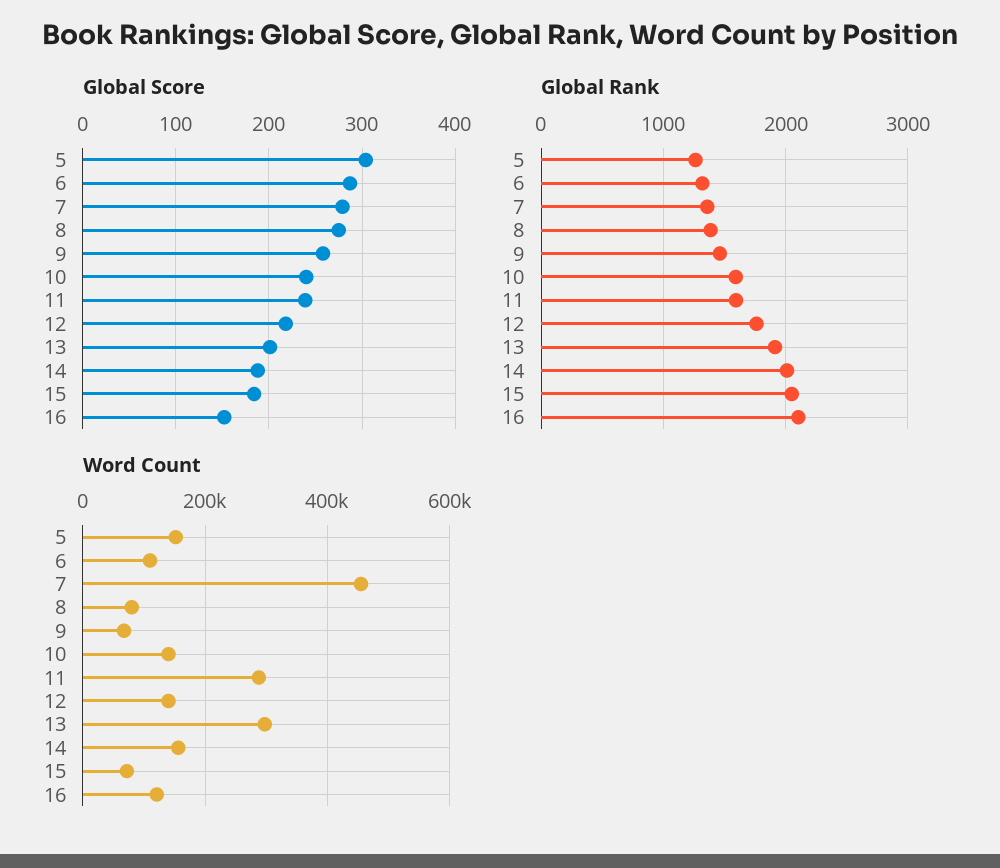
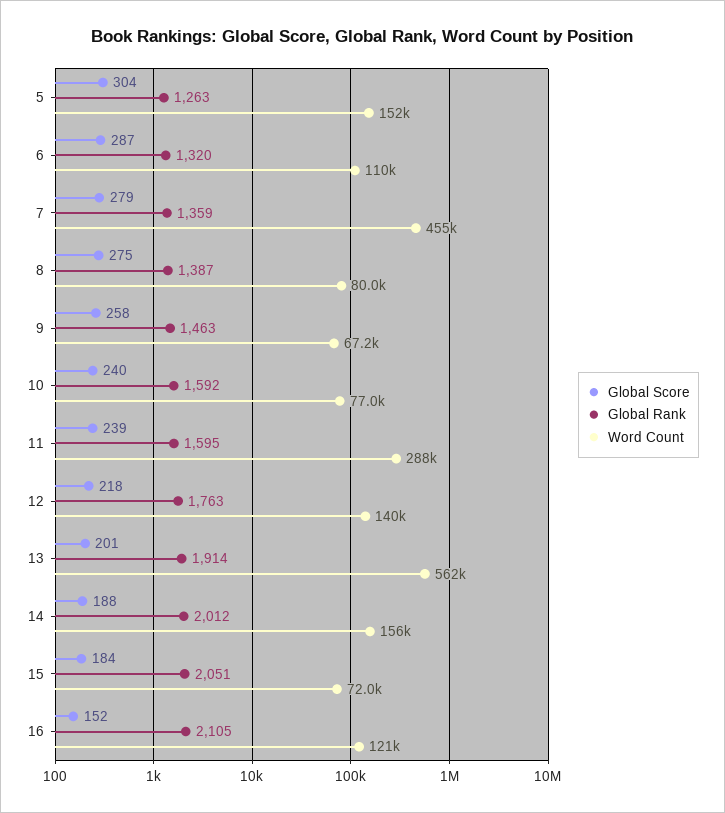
Word Count, 10: 140000 -> 77000
Word Count, 13: 300000 -> 562000

